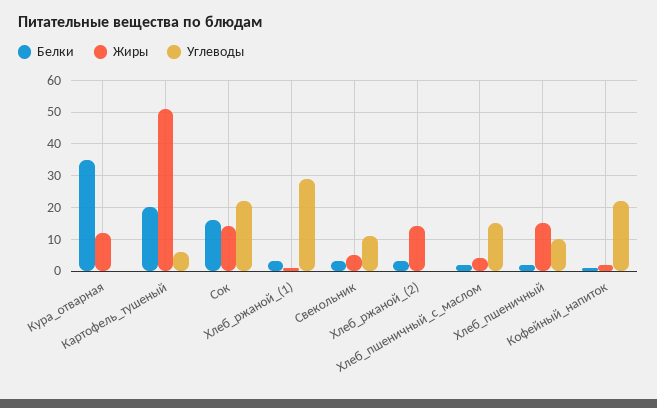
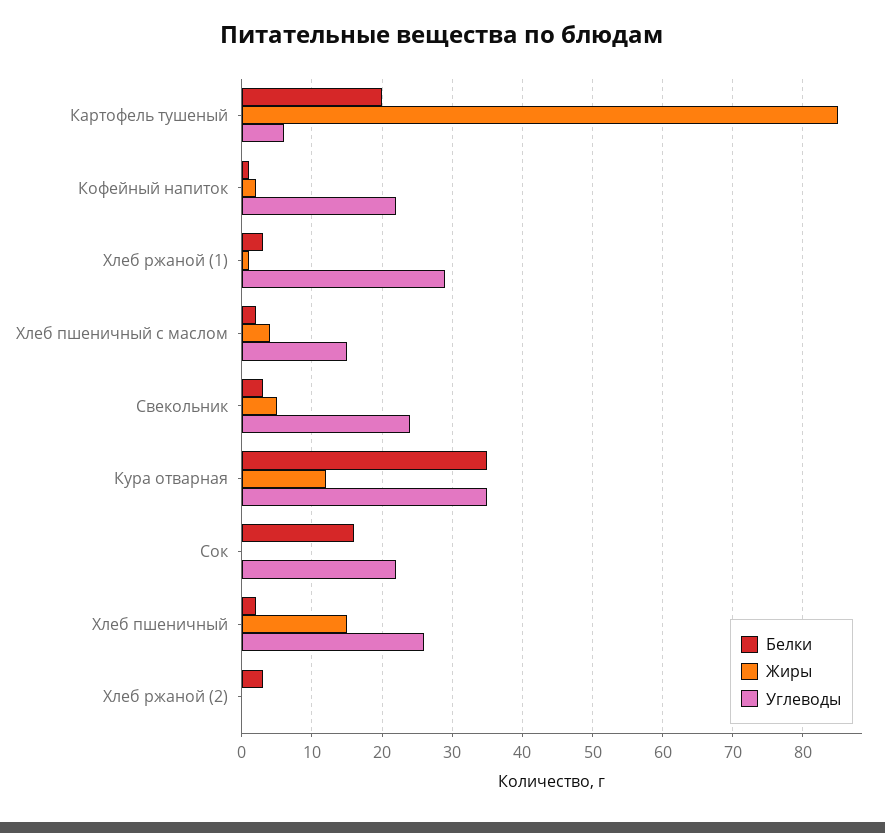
Углеводы, Кура_отварная: 0 -> 35
Жиры, Картофель_тушеный: 50 -> 85
Жиры, Сок: 15 -> 0
Углеводы, Свекольник: 10 -> 24
Жиры, Хлеб_ржаной_(2): 15 -> 0
Углеводы, Хлеб_пшеничный: 10 -> 26

